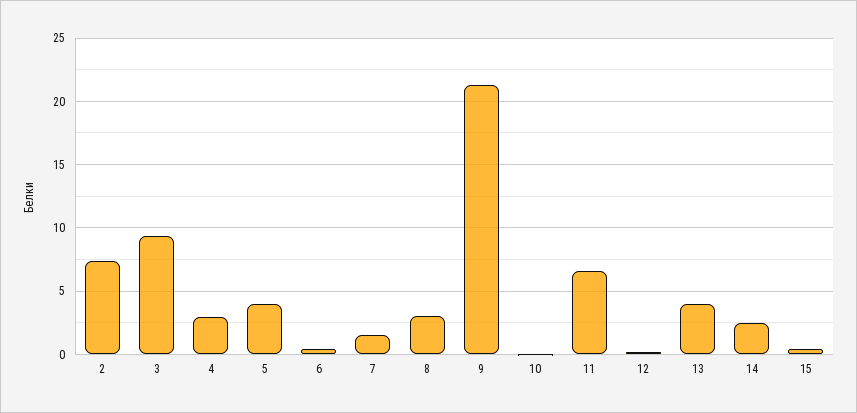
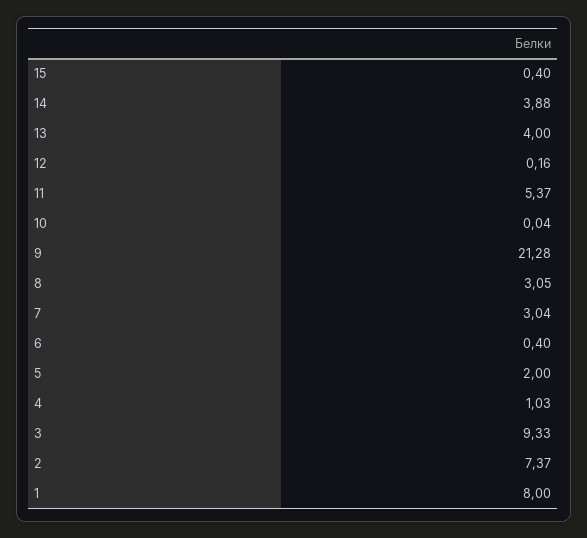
4: 3 -> 1.03
5: 4 -> 2
7: 1.5 -> 3.04
11: 6.5 -> 5.37
14: 2.5 -> 3.88
1: none -> 8

